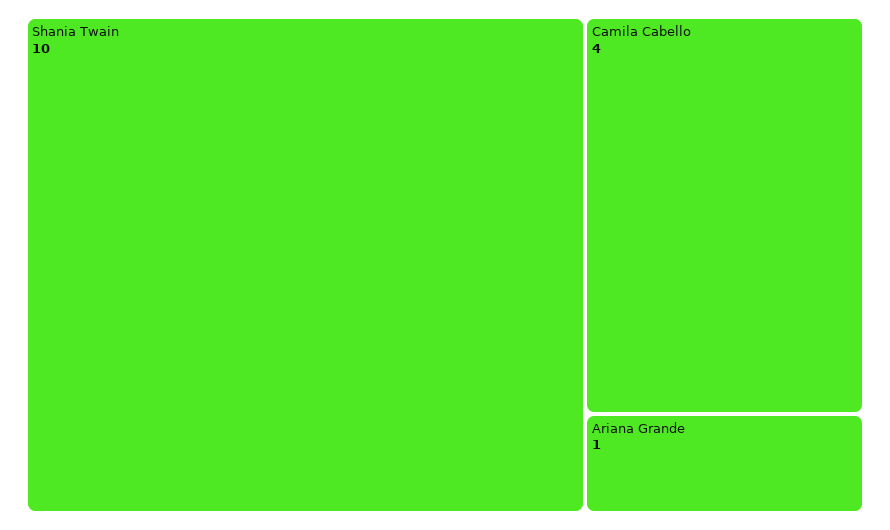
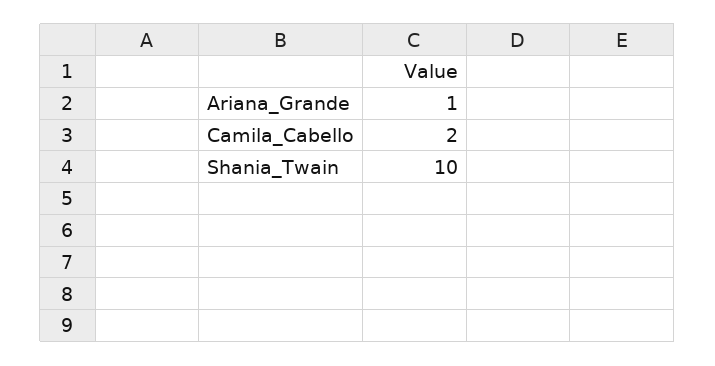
Camila Cabello: 4 -> 2

